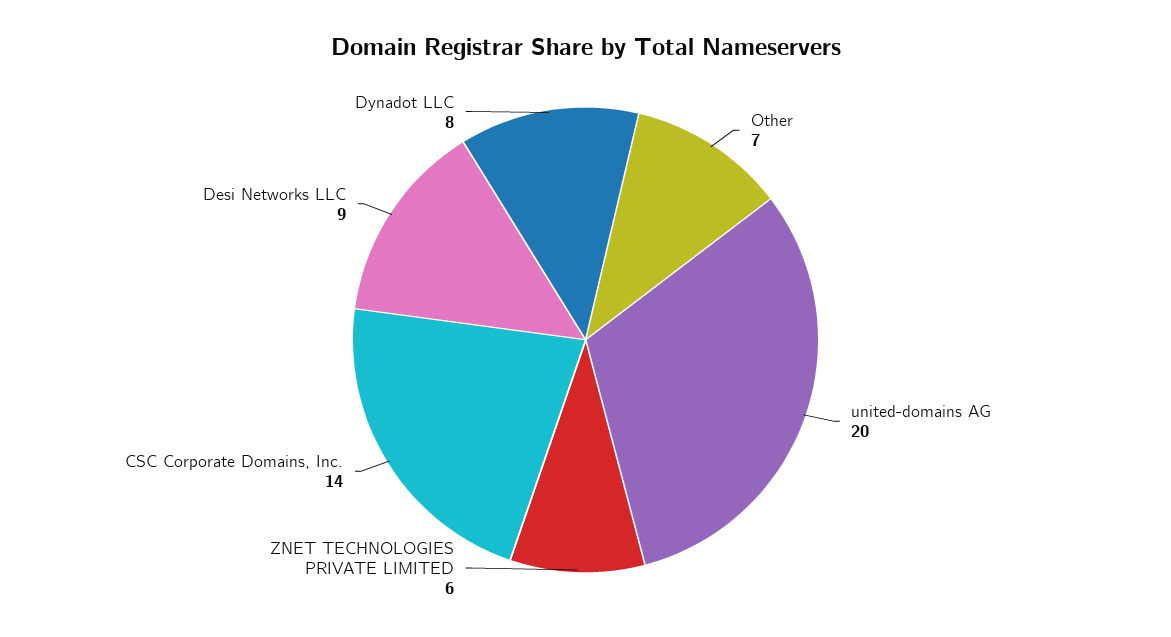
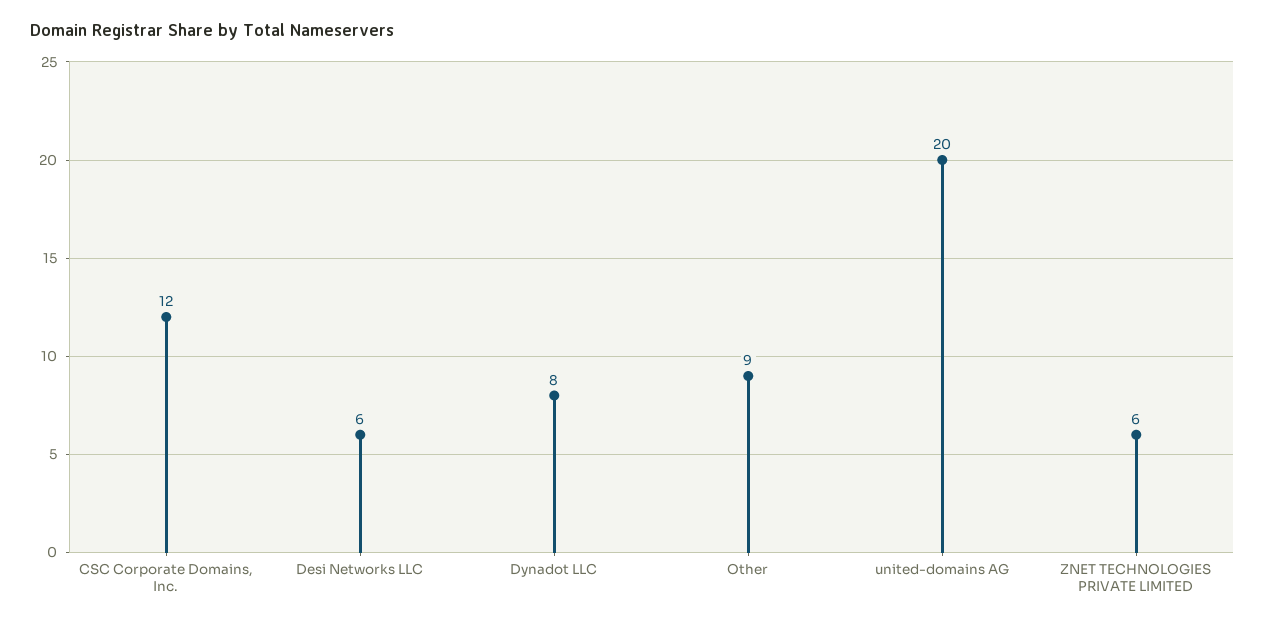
Other: 7 -> 9
CSC Corporate Domains, Inc.: 14 -> 12
Desi Networks LLC: 9 -> 6

